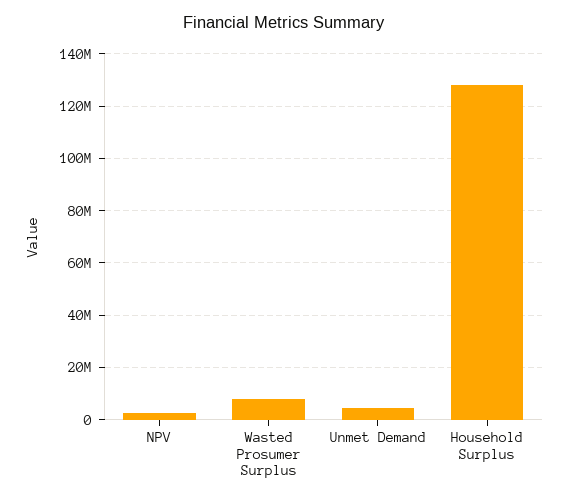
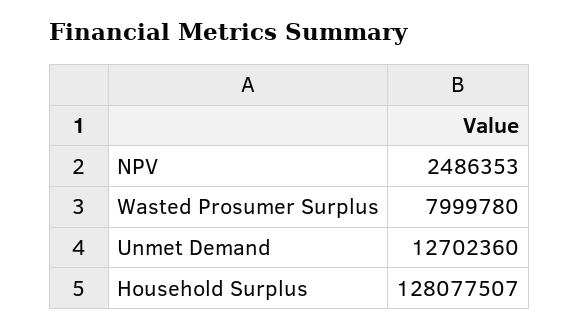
Unmet Demand: 5000000 -> 12702360

